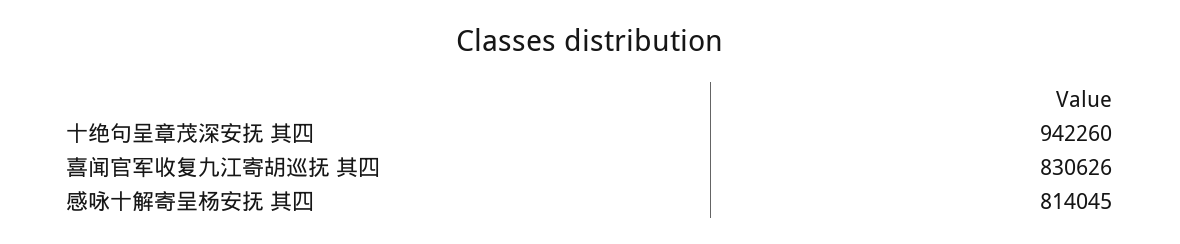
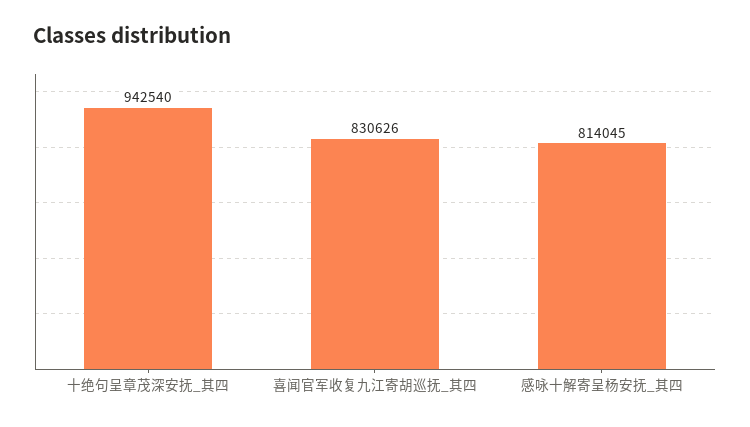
十绝句呈章茂深安抚 其四: 942260 -> 942540

